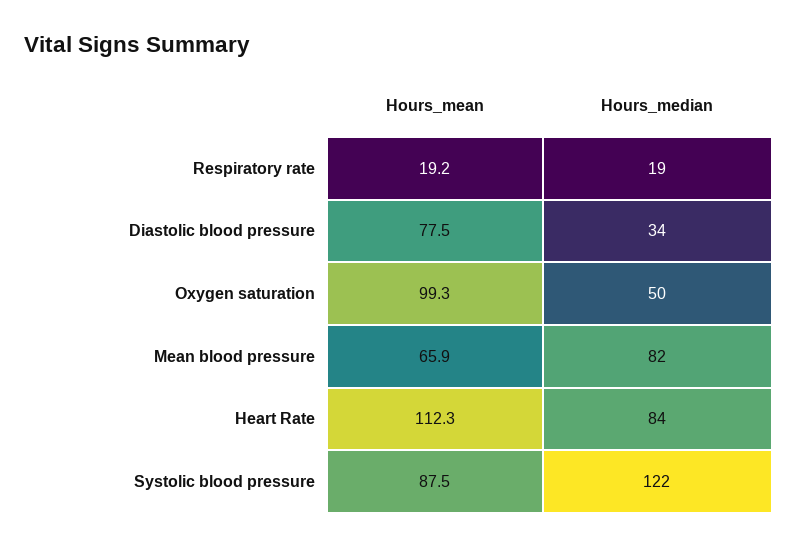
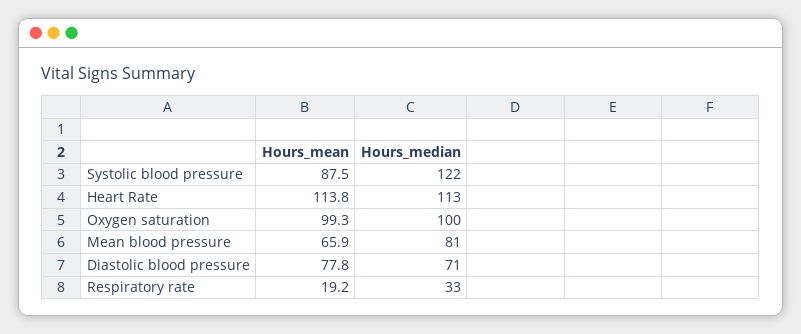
Hours_median, Respiratory rate: 19 -> 33
Hours_mean, Diastolic blood pressure: 77.5 -> 77.8
Hours_median, Diastolic blood pressure: 34 -> 71
Hours_median, Oxygen saturation: 50 -> 100
Hours_median, Mean blood pressure: 82 -> 81
Hours_mean, Heart Rate: 112.3 -> 113.8
Hours_median, Heart Rate: 84 -> 113

